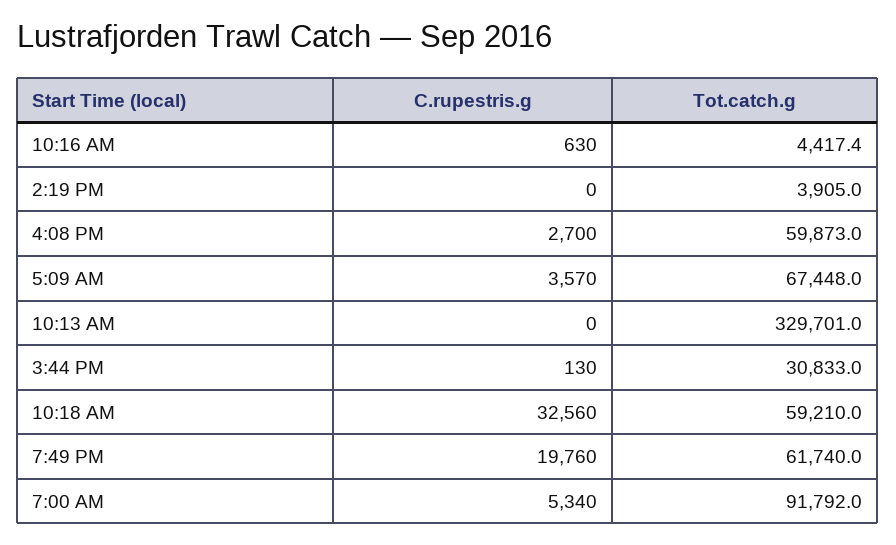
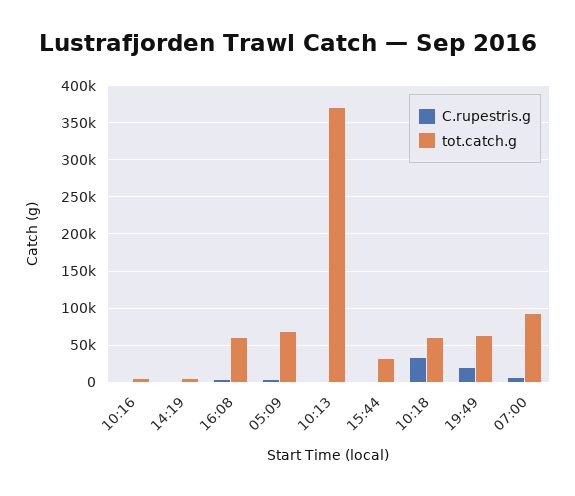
Tot.catch.g, 10:13 AM: 329701 -> 370000

